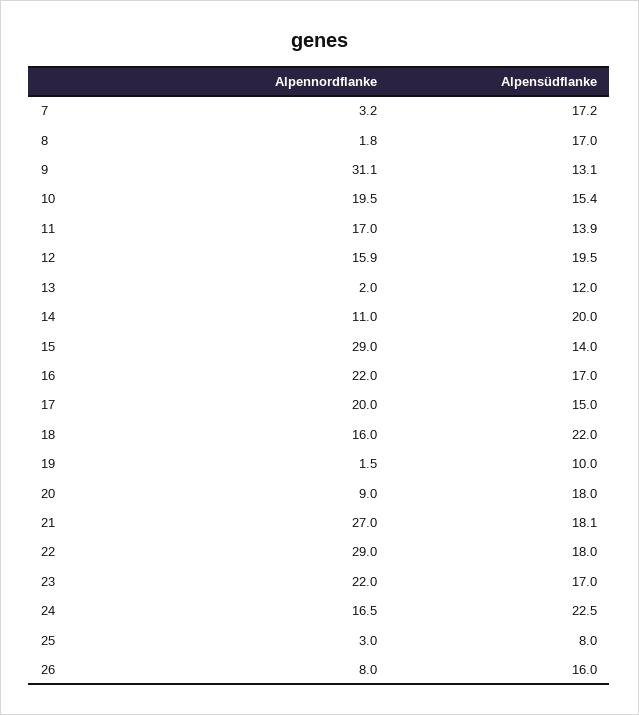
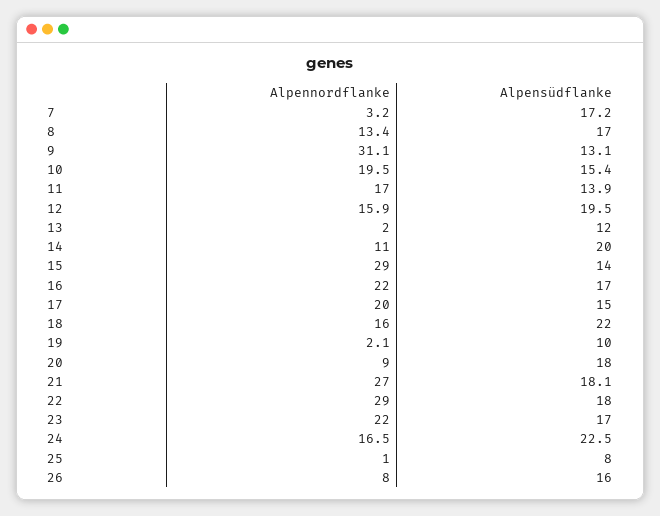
Alpennordflanke, 8: 1.8 -> 13.4
Alpennordflanke, 19: 1.5 -> 2.1
Alpennordflanke, 25: 3 -> 1

